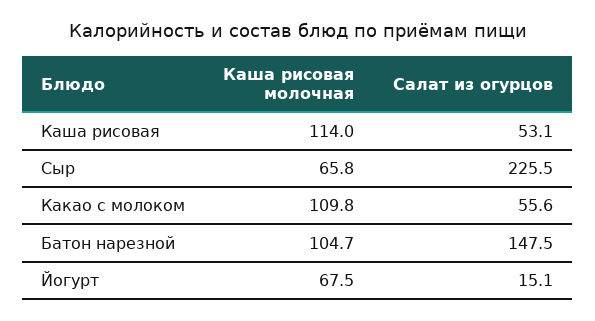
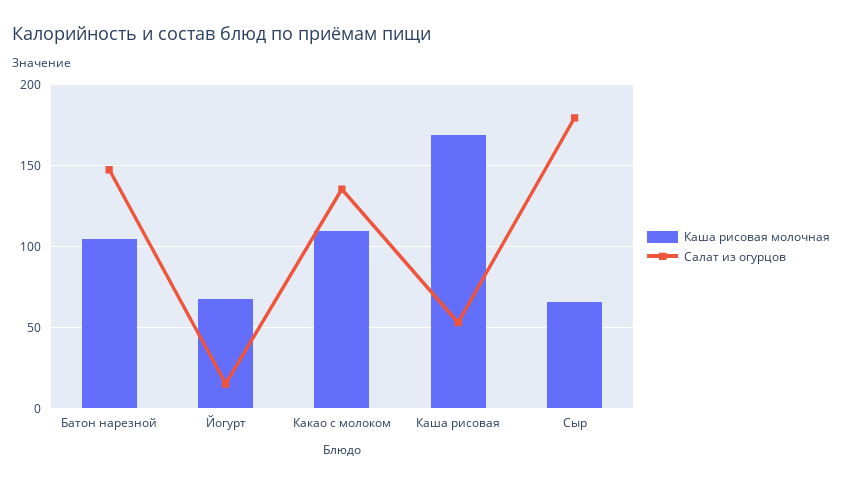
Каша рисовая молочная, Каша рисовая: 114 -> 170
Салат из огурцов, Сыр: 225.5 -> 180
Салат из огурцов, Какао с молоком: 55.6 -> 135

